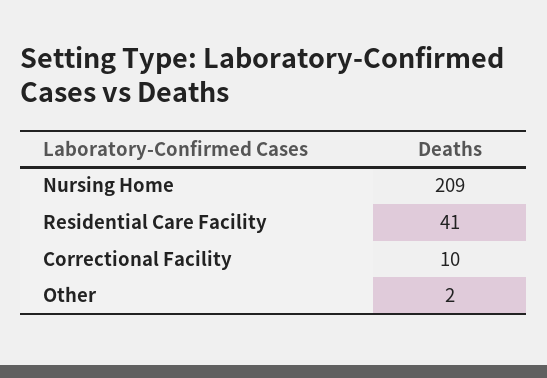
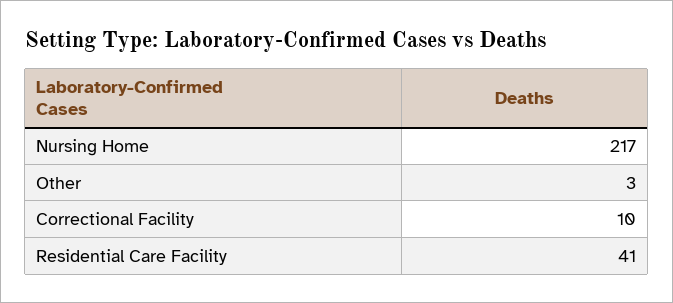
Nursing Home: 209 -> 217
Other: 2 -> 3

